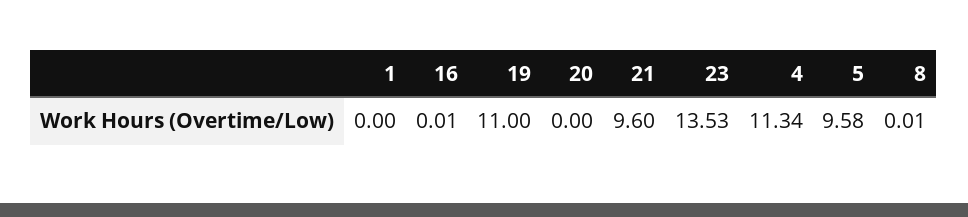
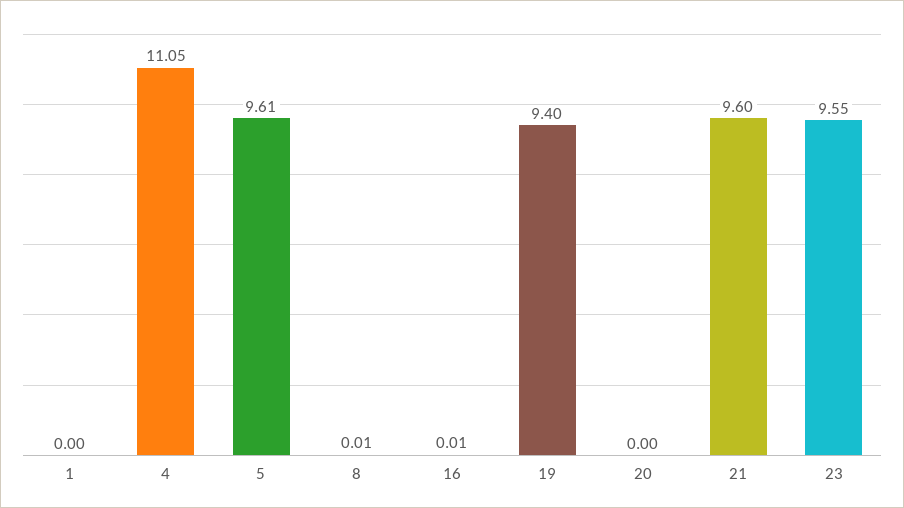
19: 11 -> 9.4
23: 13.53 -> 9.55
4: 11.34 -> 11.05
5: 9.58 -> 9.61

